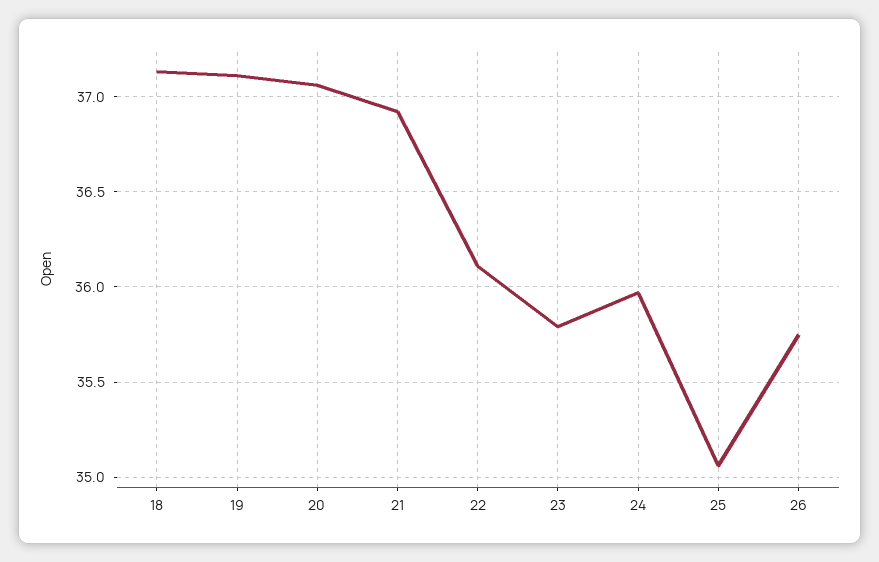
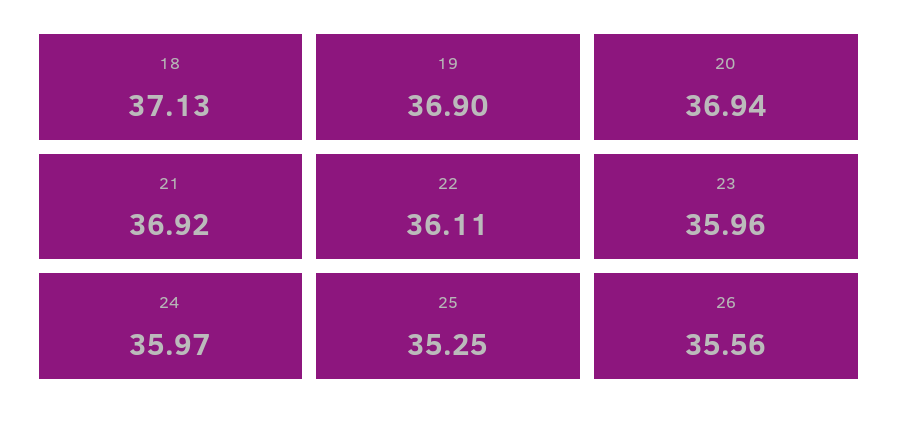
19: 37.1 -> 36.9
20: 37.05 -> 36.94
23: 35.8 -> 35.96
25: 35.05 -> 35.25
26: 35.75 -> 35.56

